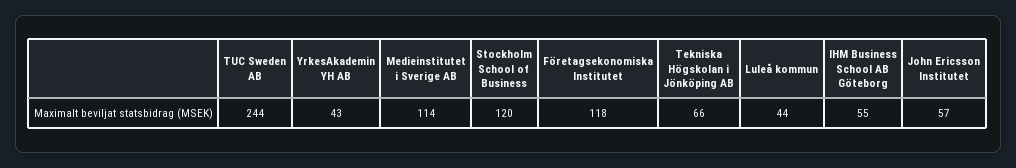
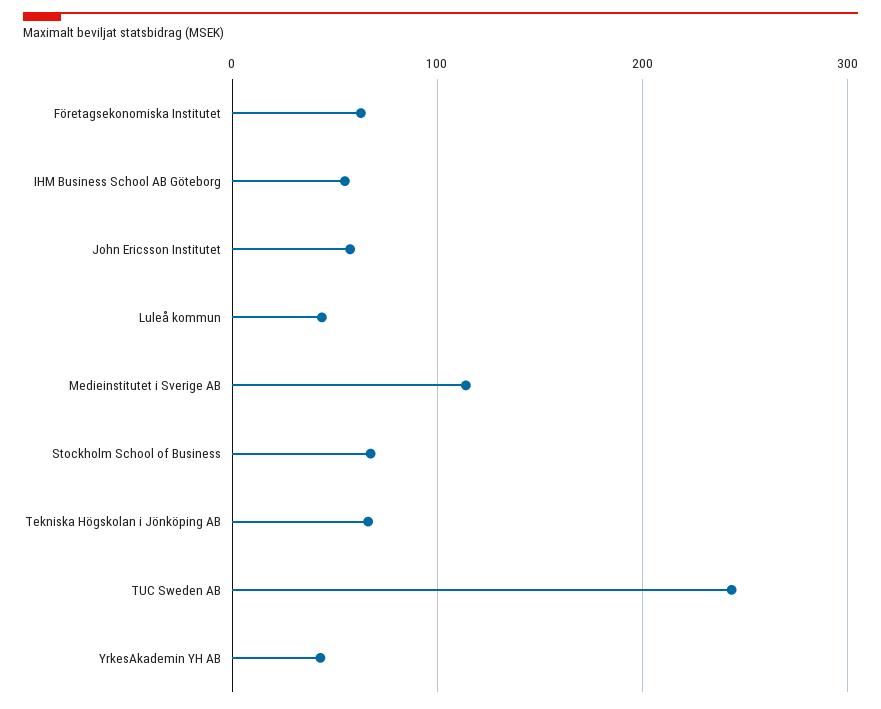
Stockholm School of Business: 120 -> 70
Företagsekonomiska Institutet: 118 -> 60

